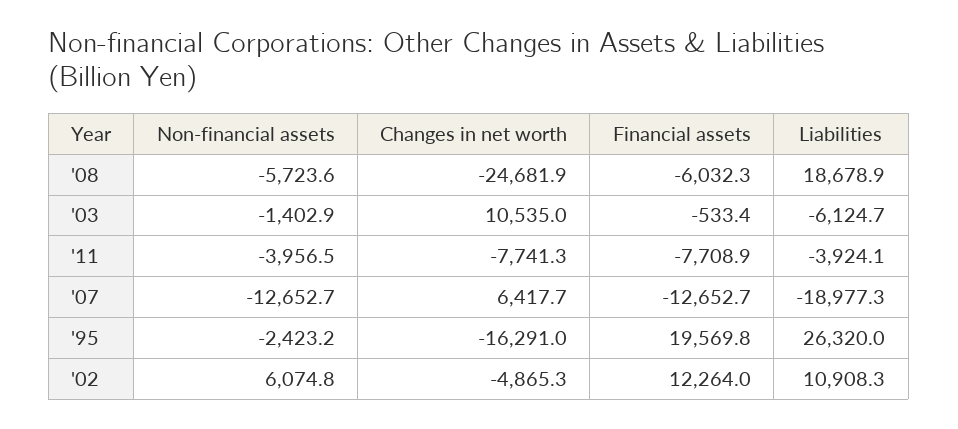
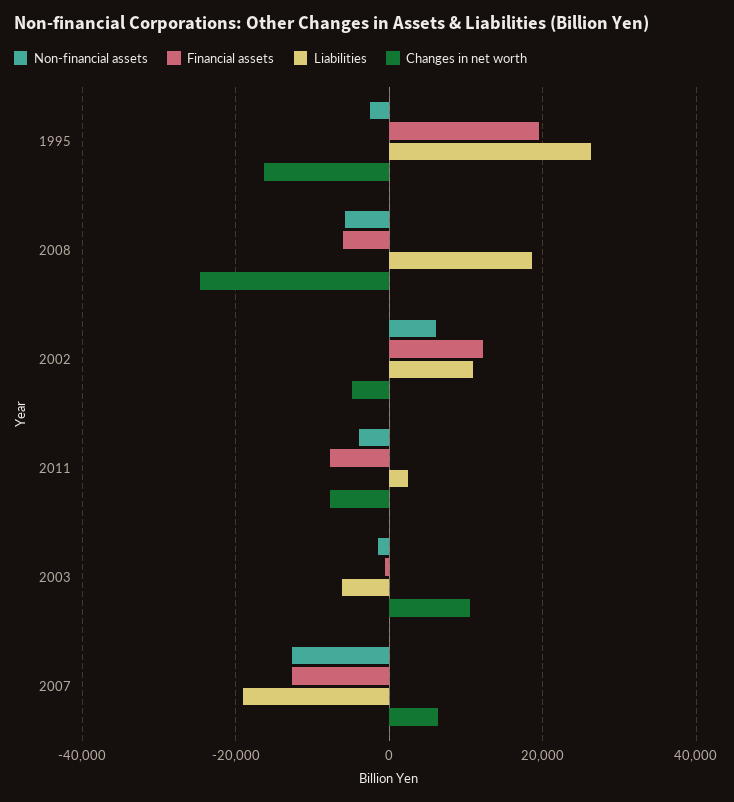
Liabilities, '11: -3924.1 -> 2000

